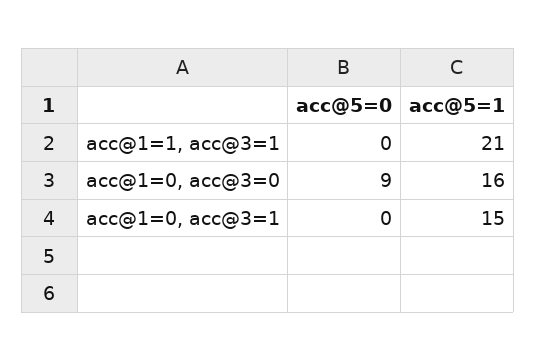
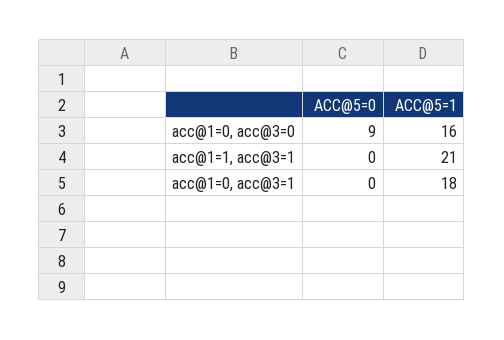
acc@5=1, acc@1=0, acc@3=1: 15 -> 18

